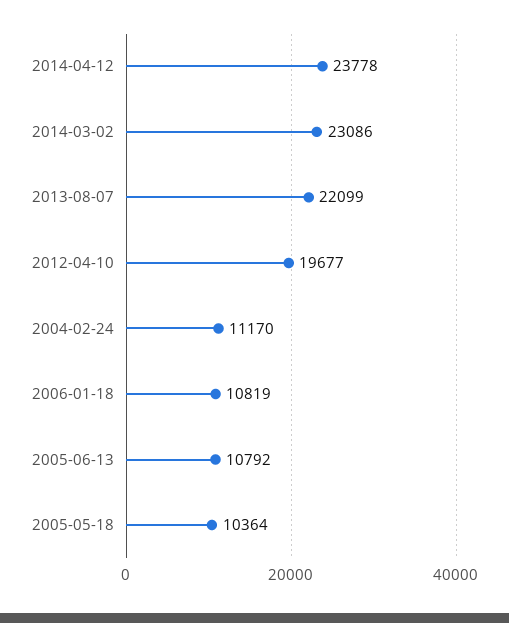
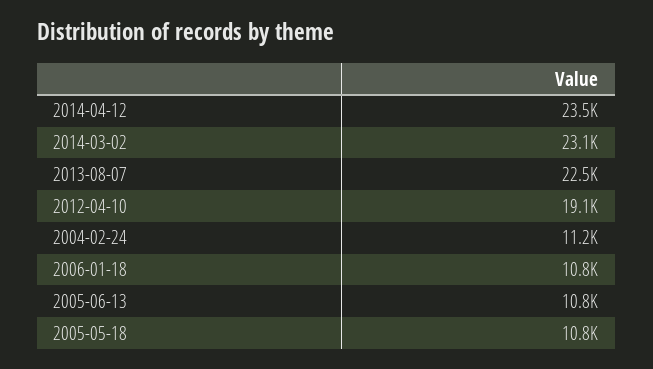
2014-04-12: 23778 -> 23500
2013-08-07: 22099 -> 22500
2012-04-10: 19677 -> 19100
2005-05-18: 10364 -> 10800

